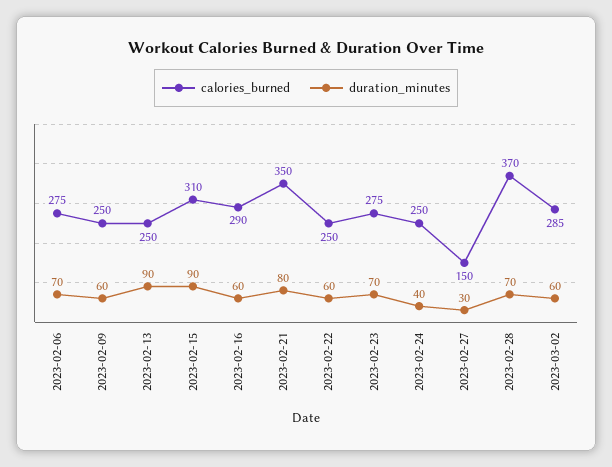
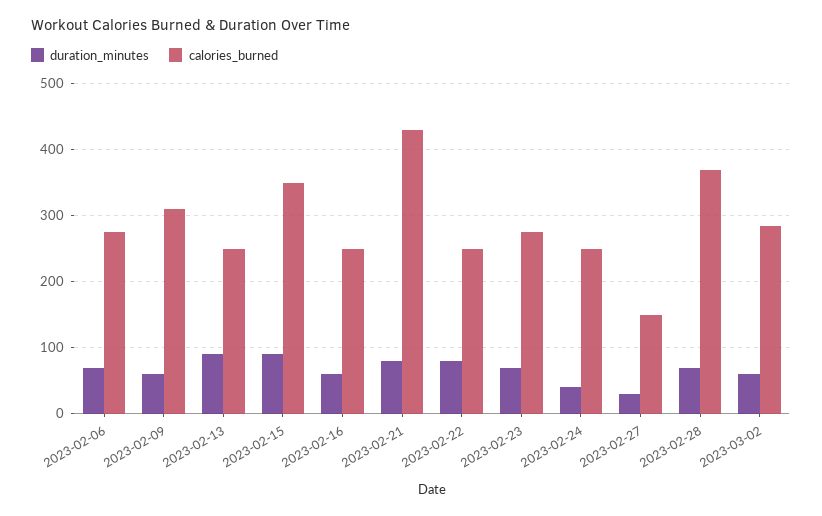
calories_burned, 2023-02-09: 250 -> 310
calories_burned, 2023-02-15: 310 -> 350
calories_burned, 2023-02-16: 290 -> 250
calories_burned, 2023-02-21: 350 -> 430
duration_minutes, 2023-02-22: 60 -> 80

